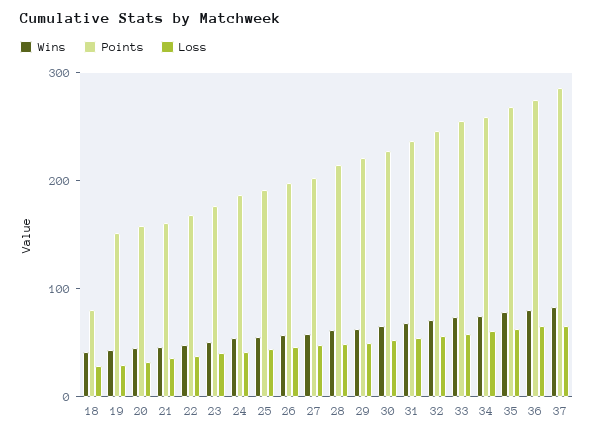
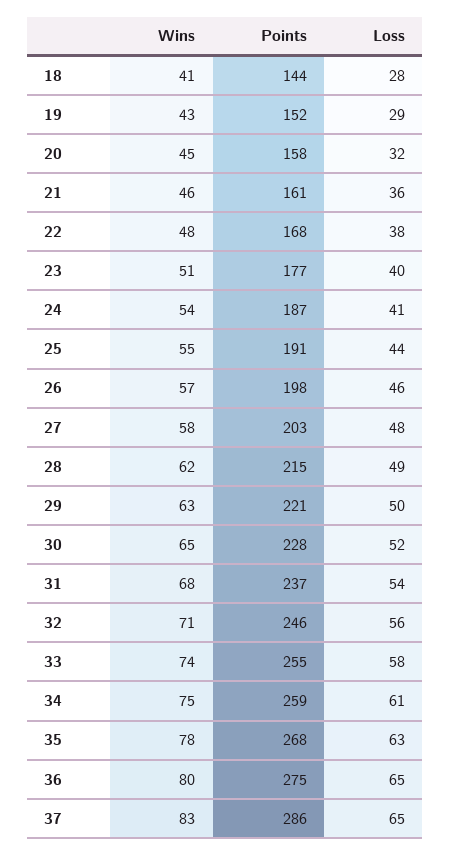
Points, 18: 80 -> 144

